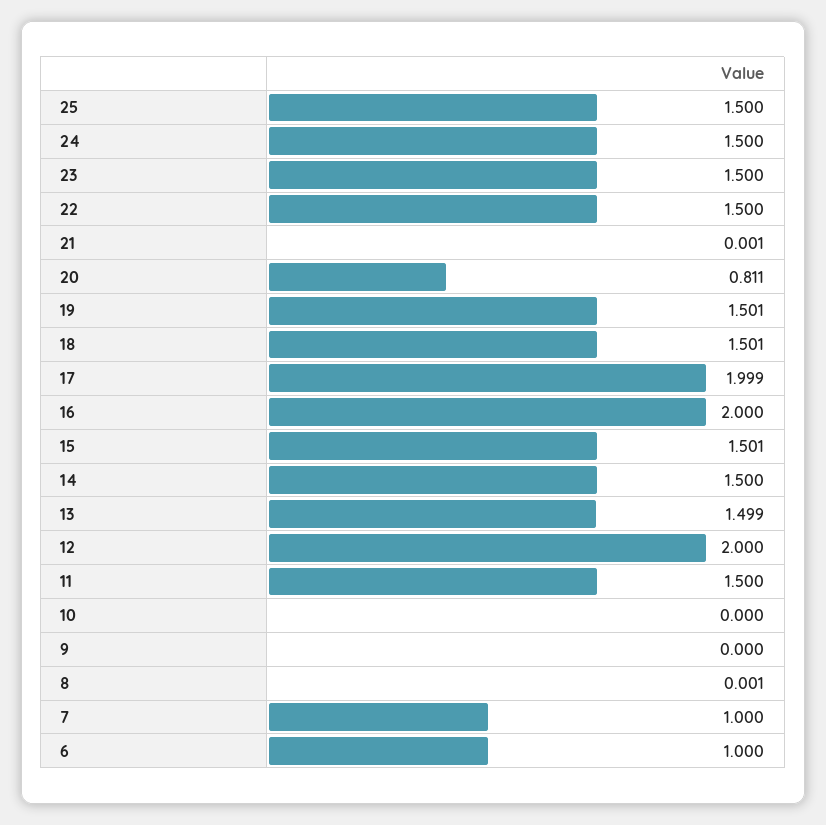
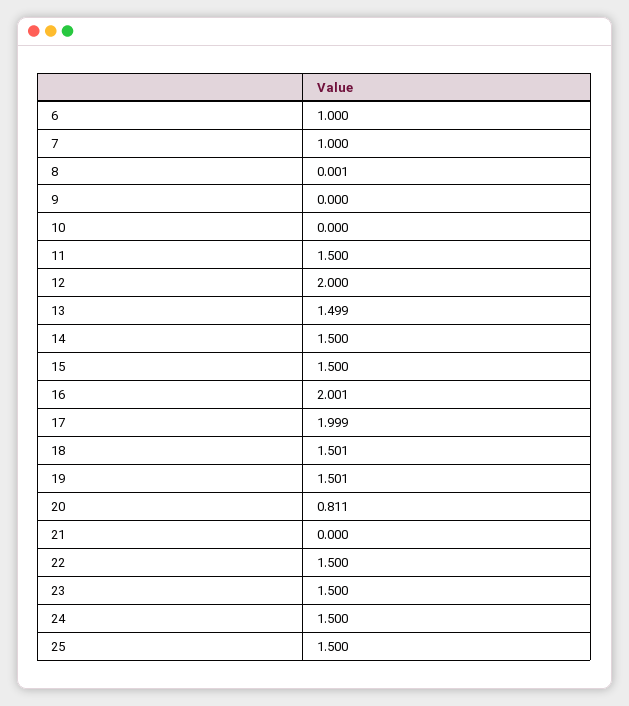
21: 0.001 -> 0
16: 2 -> 2.001
15: 1.501 -> 1.5

